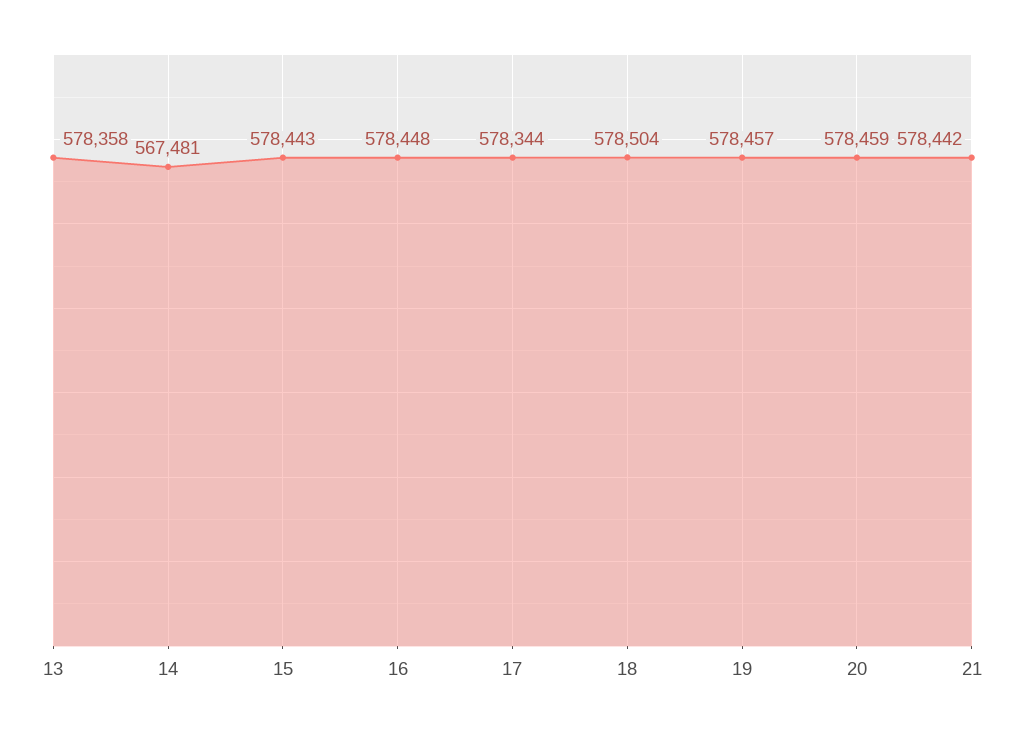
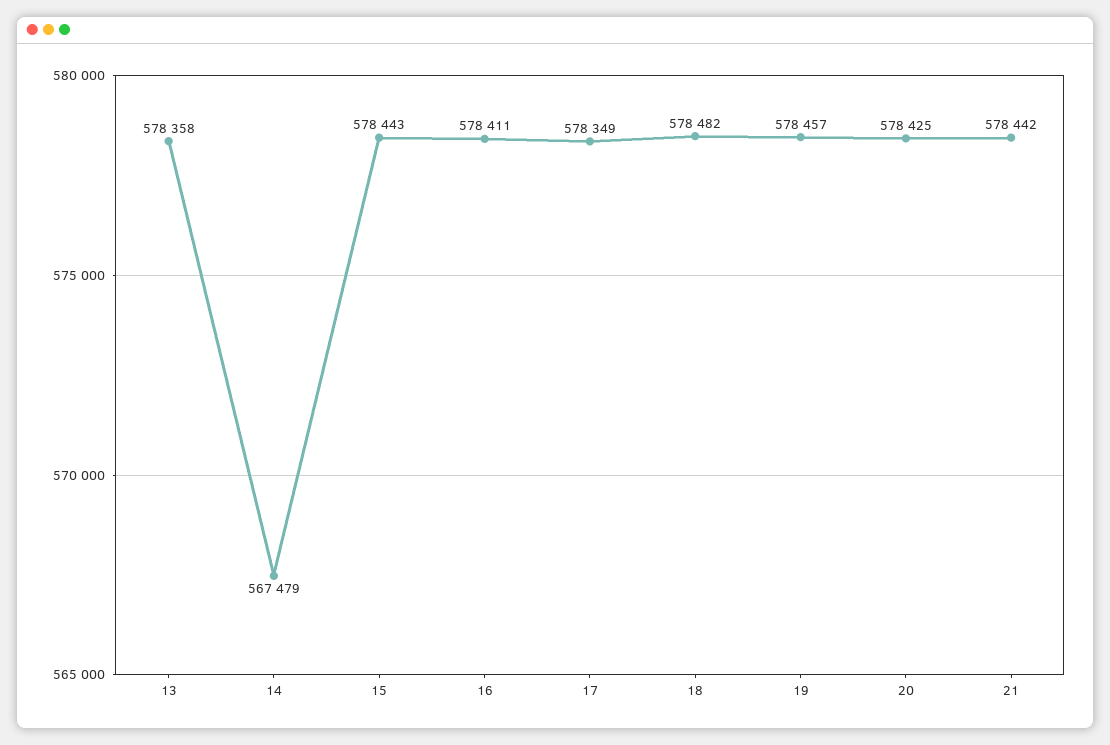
14: 567481 -> 567479
16: 578448 -> 578411
17: 578344 -> 578349
18: 578504 -> 578482
20: 578459 -> 578425

